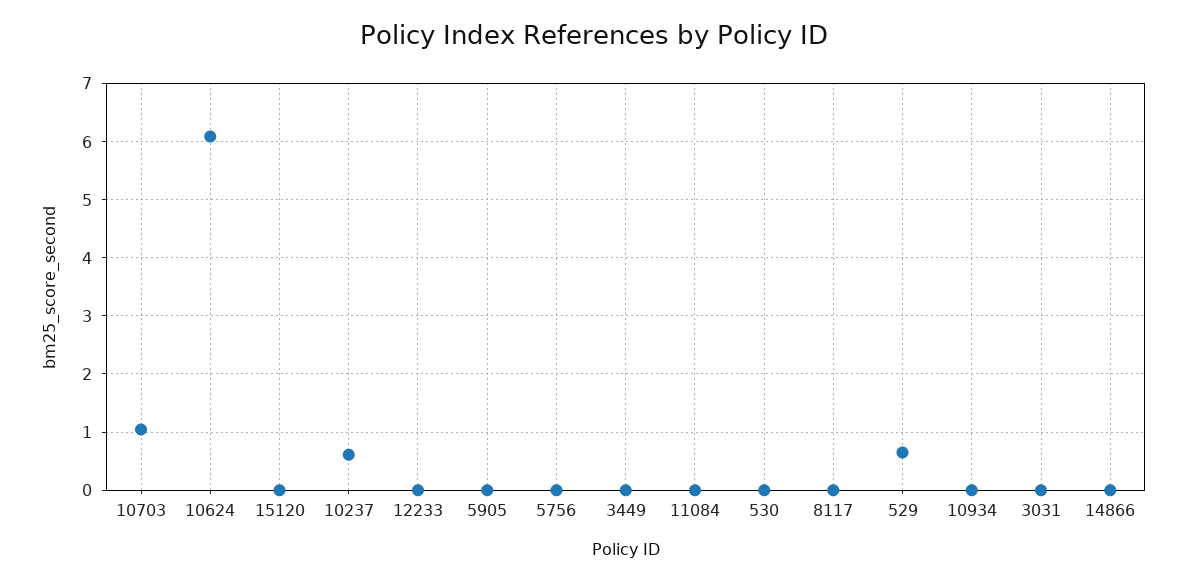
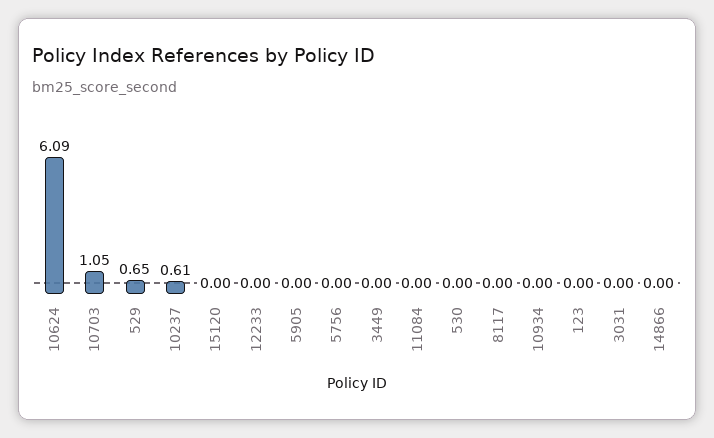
123: none -> 0

